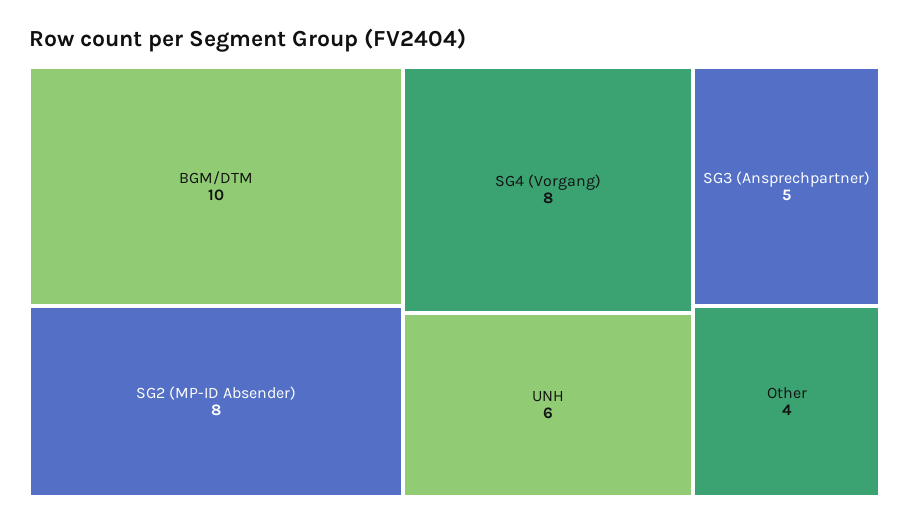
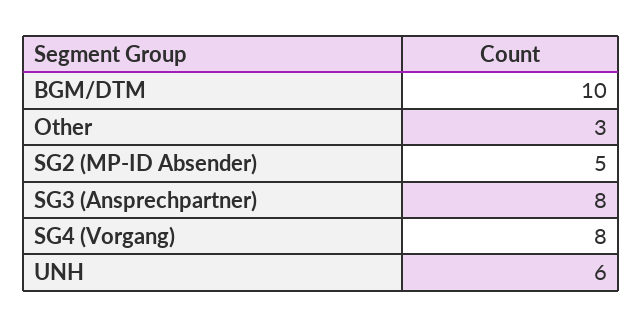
SG2 (MP-ID Absender): 8 -> 5
SG3 (Ansprechpartner): 5 -> 8
Other: 4 -> 3

